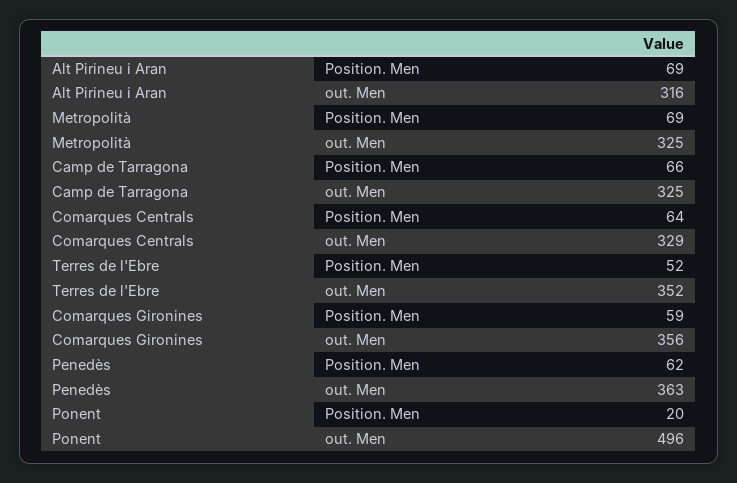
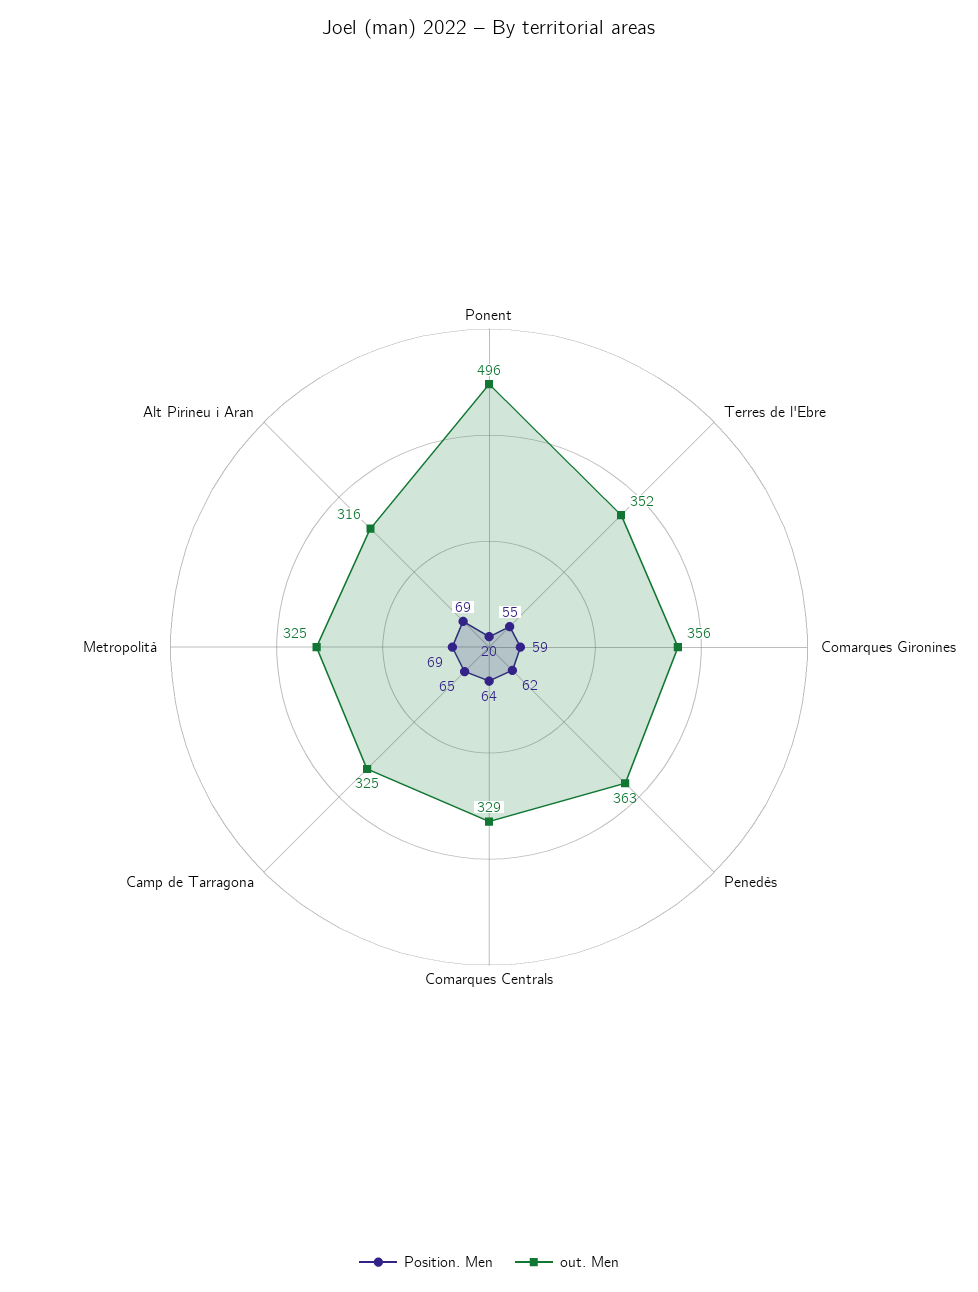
Position. Men, Camp de Tarragona: 66 -> 65
Position. Men, Terres de l'Ebre: 52 -> 55

